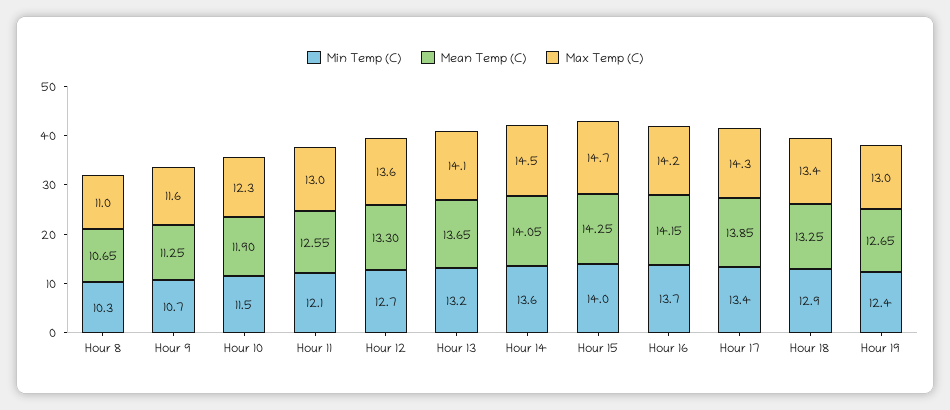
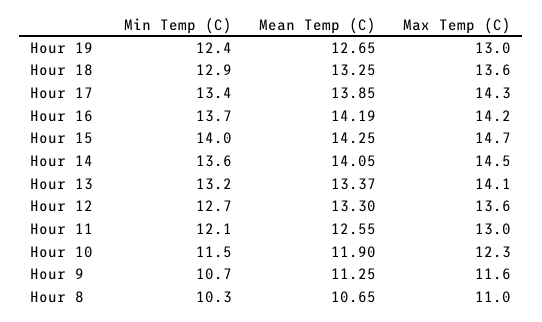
Mean Temp (C), Hour 13: 13.65 -> 13.37
Mean Temp (C), Hour 16: 14.15 -> 14.19
Max Temp (C), Hour 18: 13.4 -> 13.6

